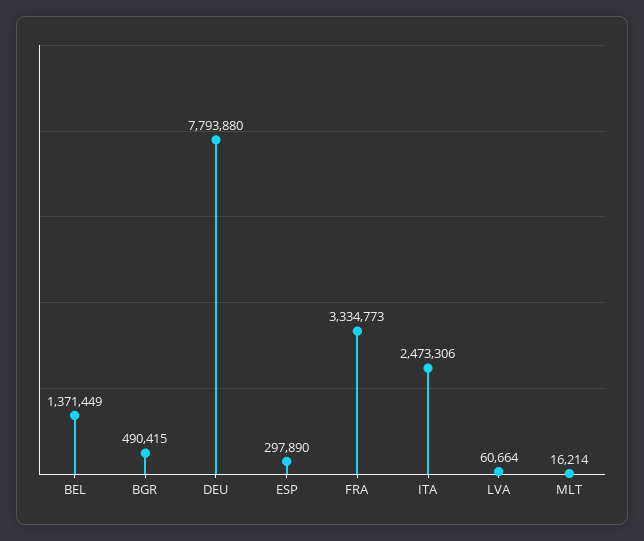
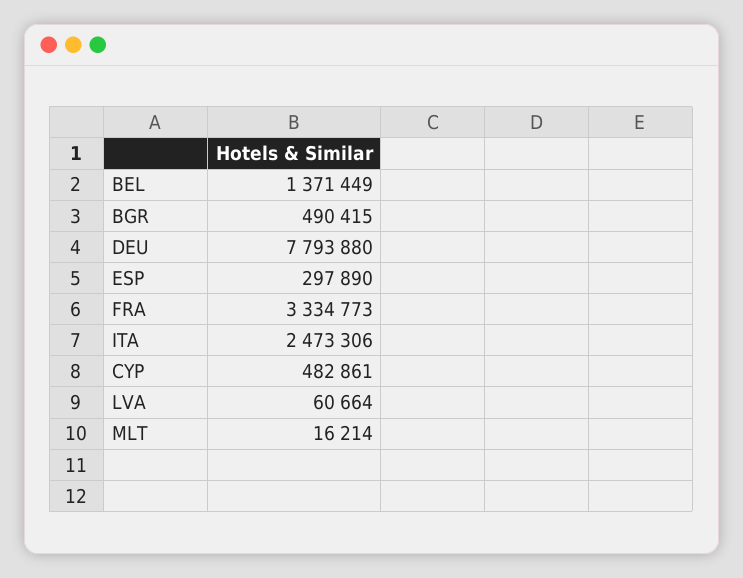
CYP: none -> 482861

